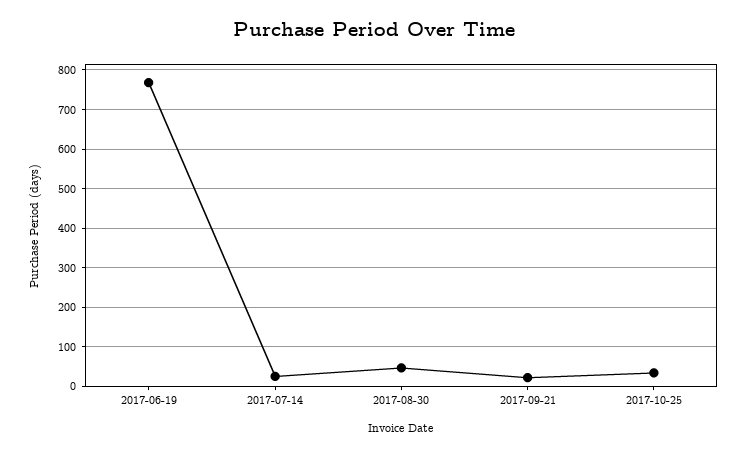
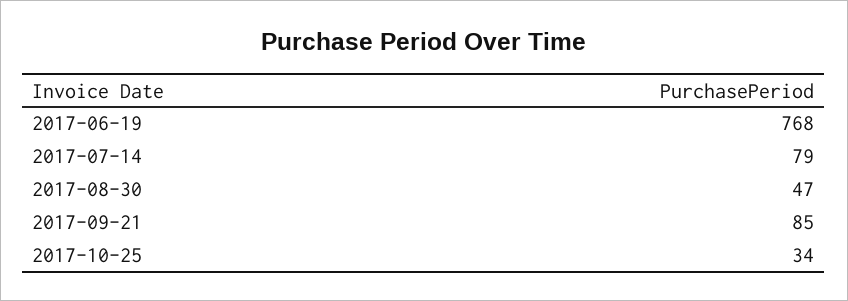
2017-07-14: 20 -> 79
2017-09-21: 20 -> 85

